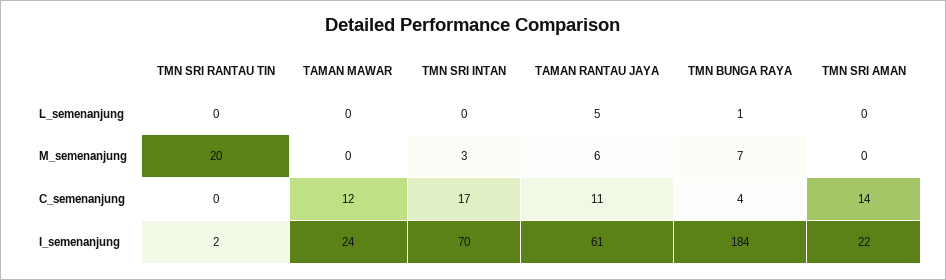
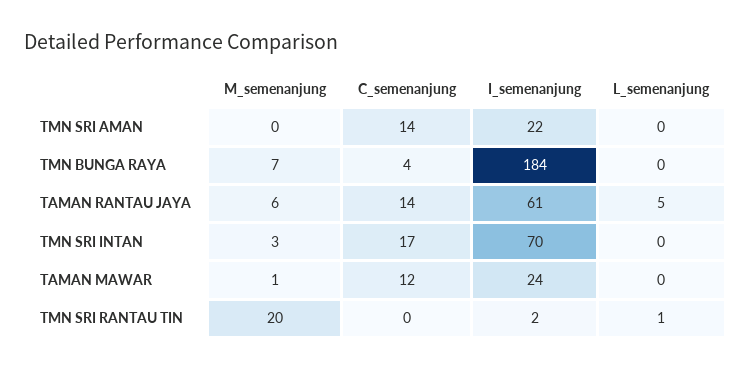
TMN SRI RANTAU TIN, L_semenanjung: 0 -> 1
TMN BUNGA RAYA, L_semenanjung: 1 -> 0
TAMAN MAWAR, M_semenanjung: 0 -> 1
TAMAN RANTAU JAYA, C_semenanjung: 11 -> 14

